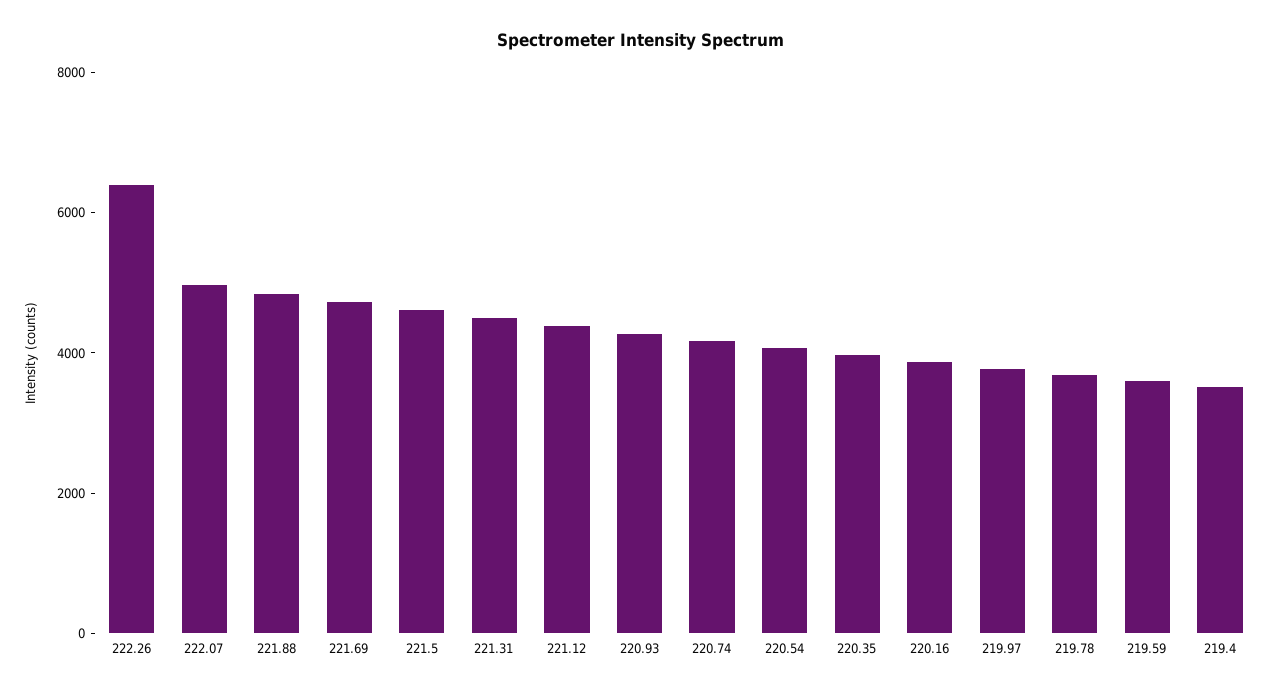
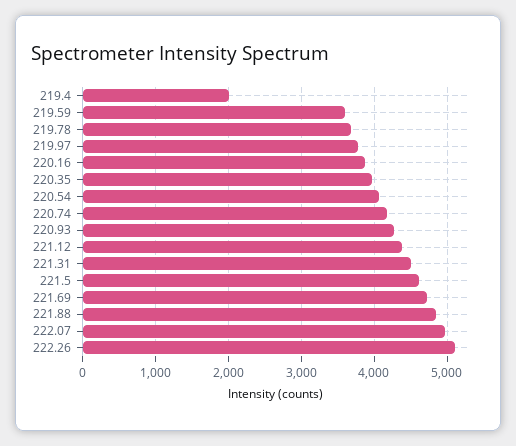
222.26: 6500 -> 5100
219.4: 3500 -> 2000

